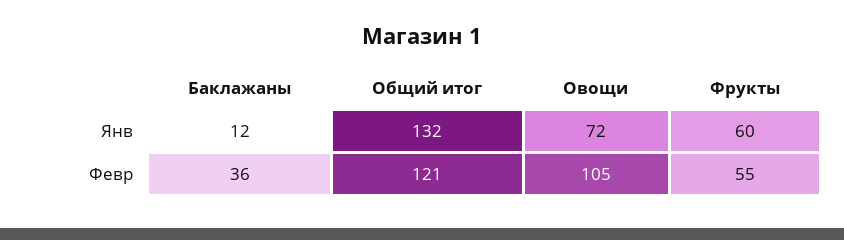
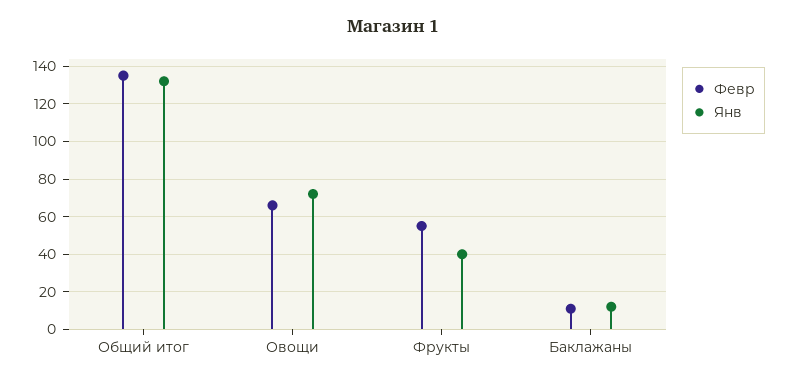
Янв, Фрукты: 60 -> 40
Февр, Баклажаны: 36 -> 10
Февр, Общий итог: 121 -> 135
Февр, Овощи: 105 -> 65

